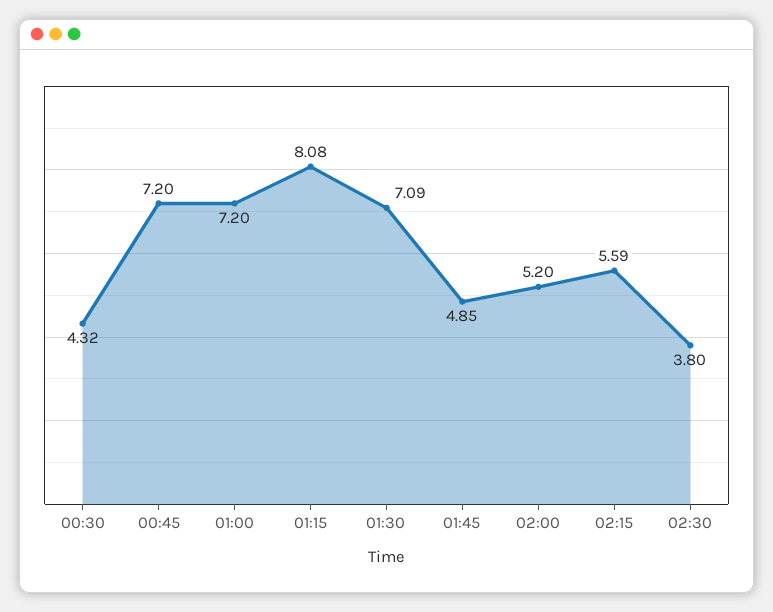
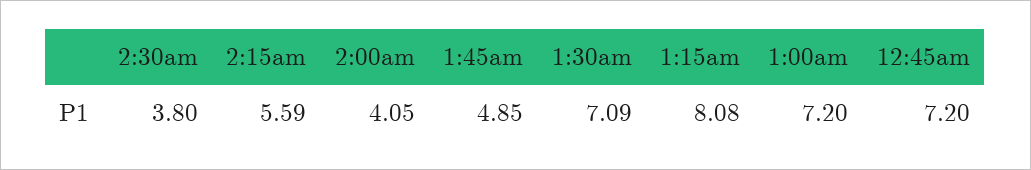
00:30: 4.32 -> none
02:00: 5.2 -> 4.05

